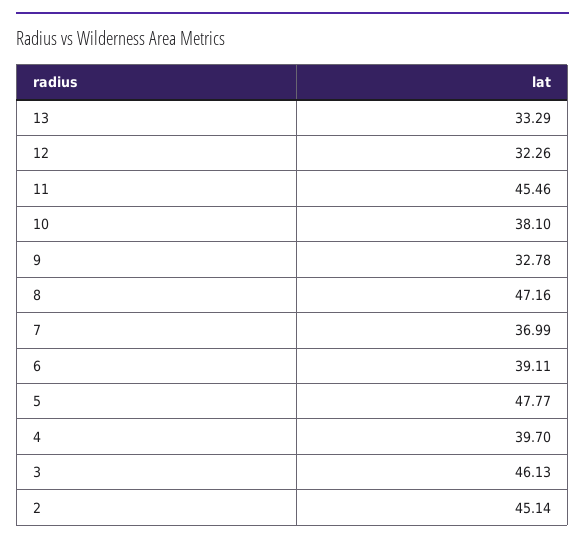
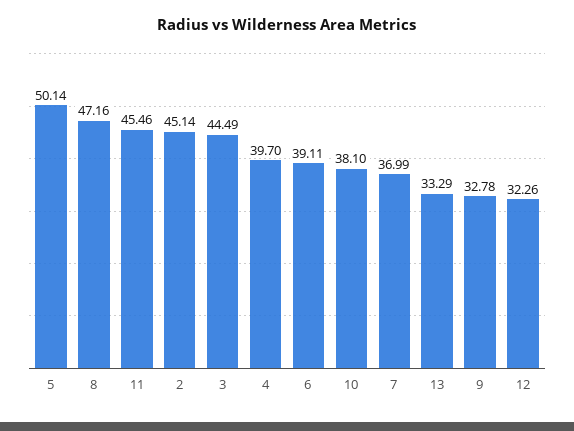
5: 47.77 -> 50.14
3: 46.13 -> 44.49

